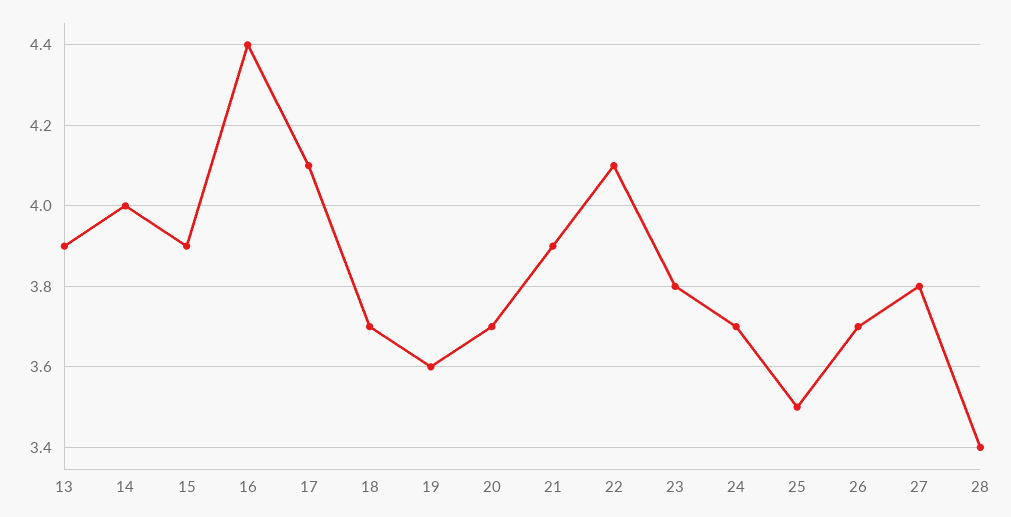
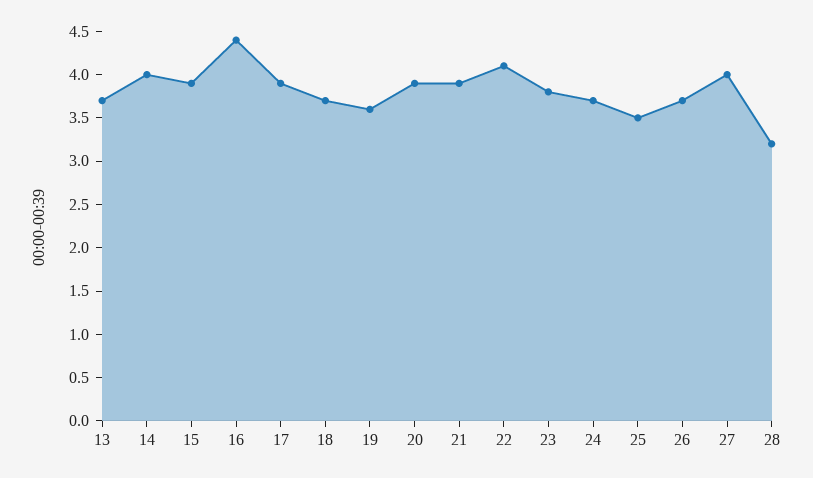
13: 3.9 -> 3.7
17: 4.1 -> 3.9
20: 3.7 -> 3.9
27: 3.8 -> 4
28: 3.4 -> 3.2

